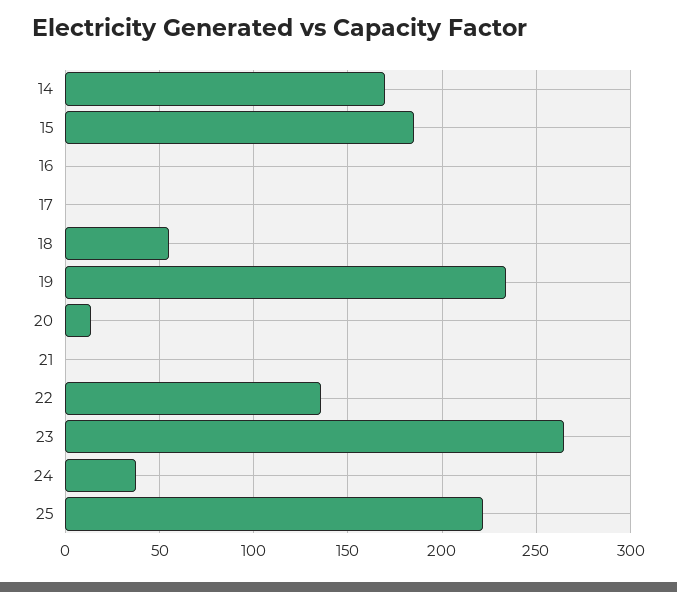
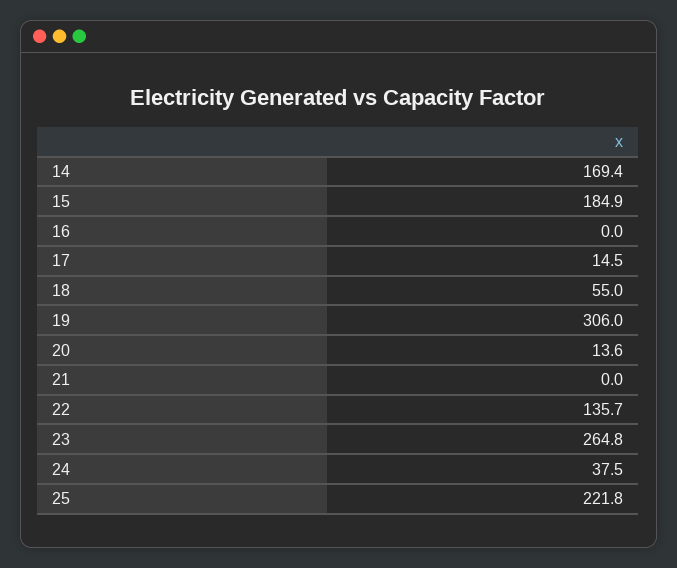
17: 0 -> 14.5
19: 235 -> 306

